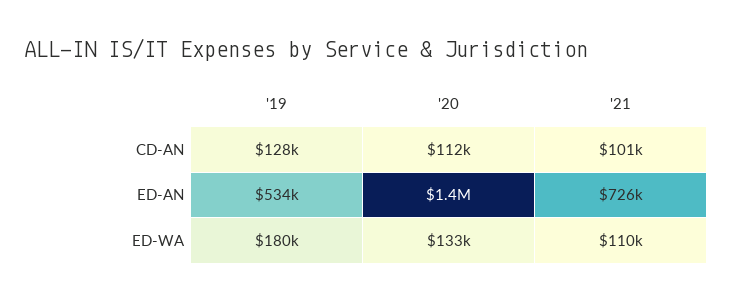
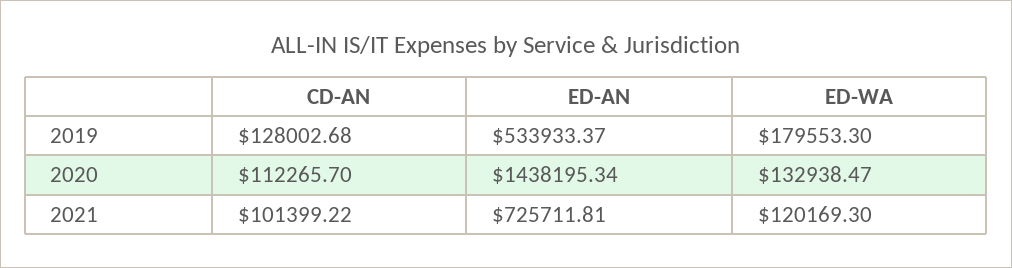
'21, ED-WA: 110000 -> 120169.3

